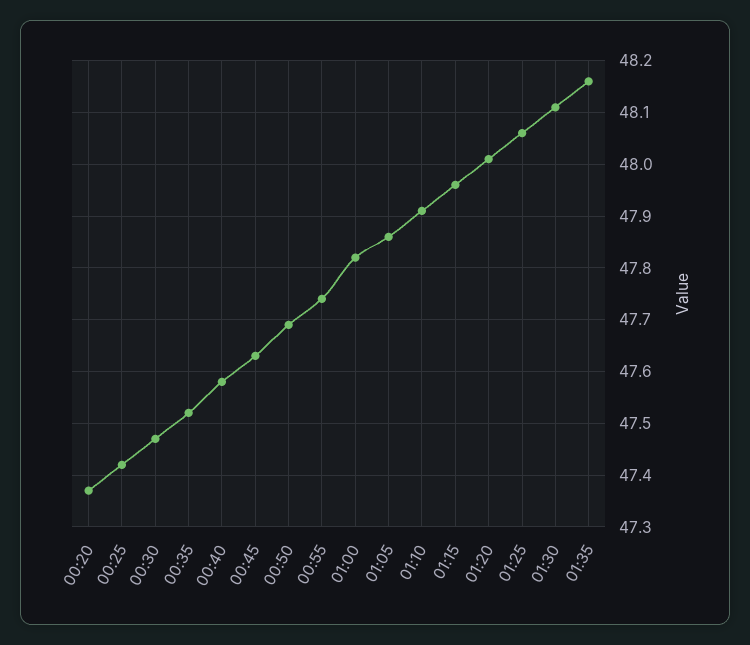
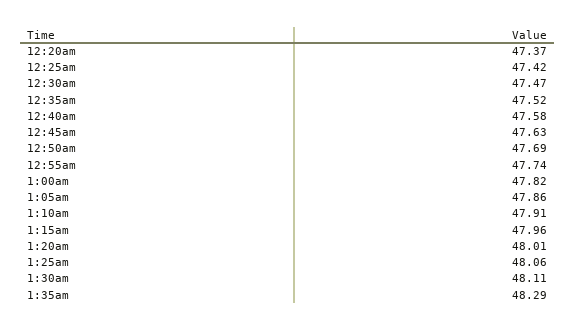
01:35: 48.15 -> 48.29

